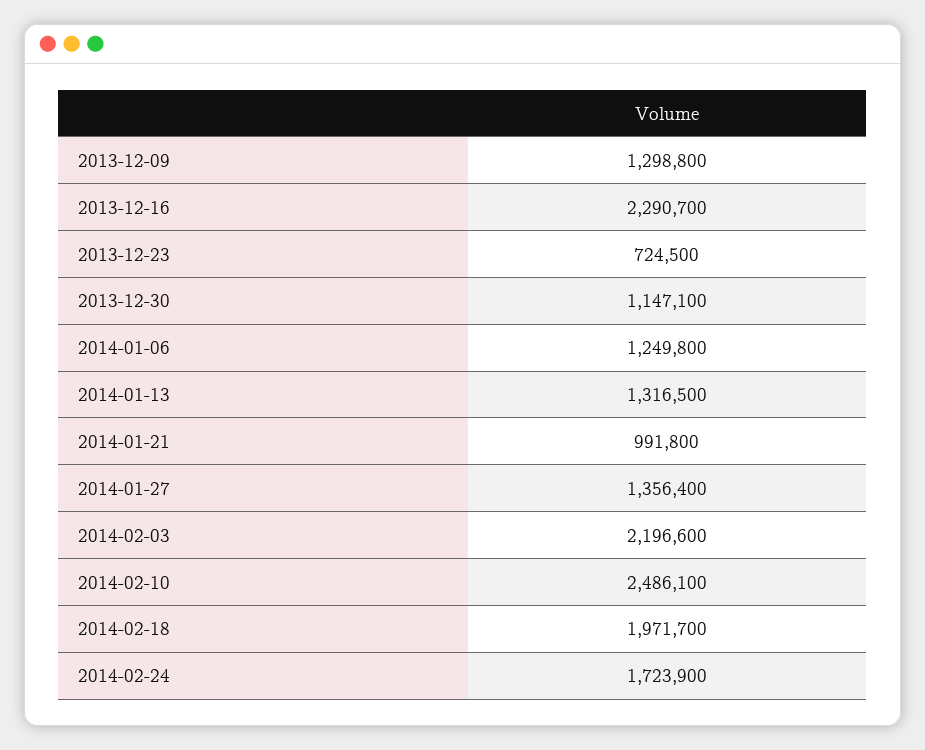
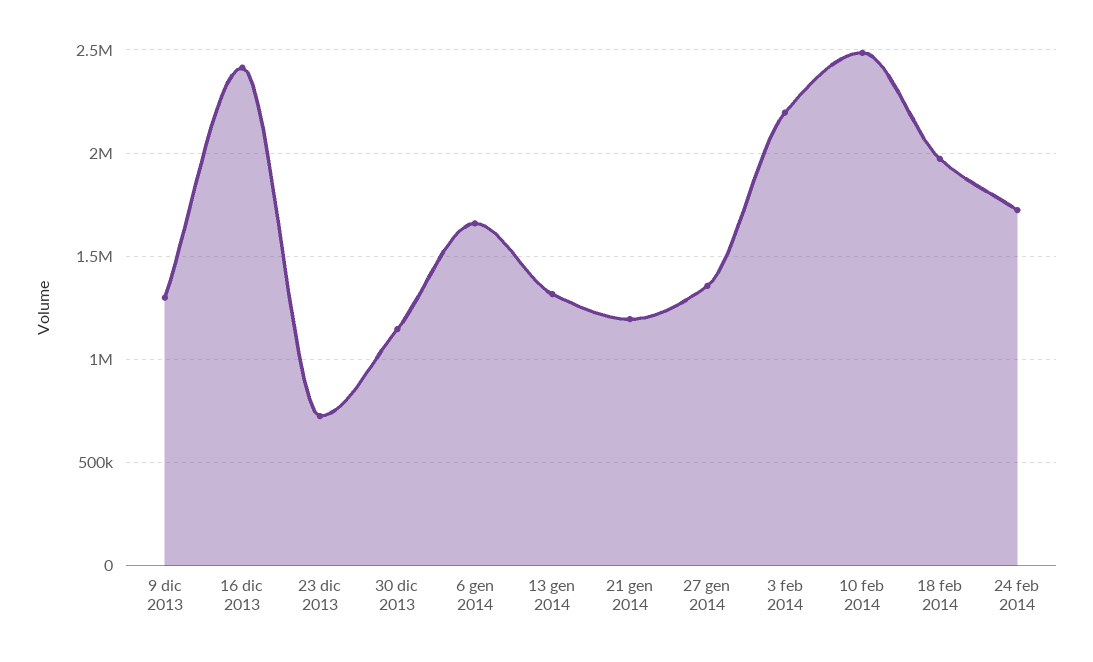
2013-12-16: 2290700 -> 2400000
2014-01-06: 1249800 -> 1650000
2014-01-21: 991800 -> 1200000

